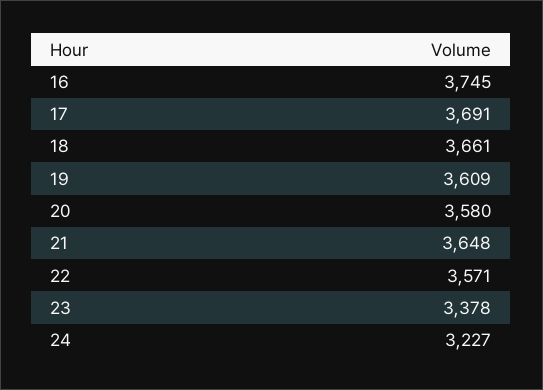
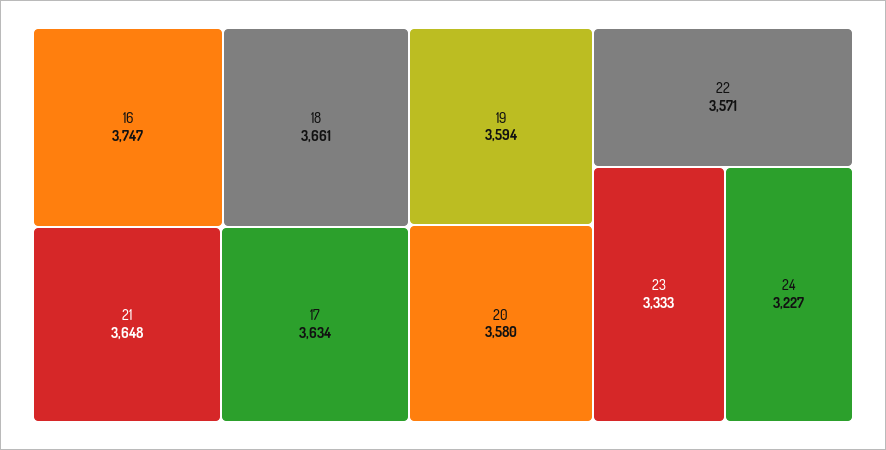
16: 3745 -> 3747
17: 3691 -> 3634
19: 3609 -> 3594
23: 3378 -> 3333

